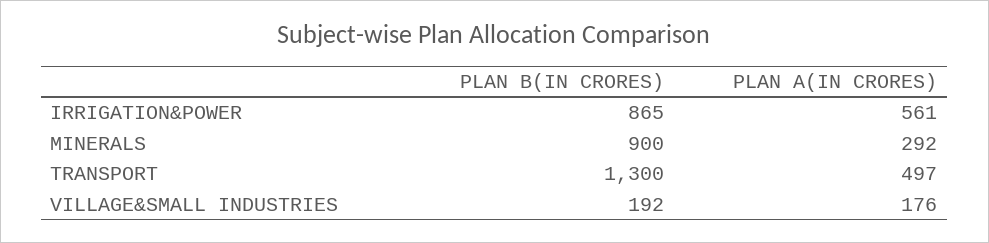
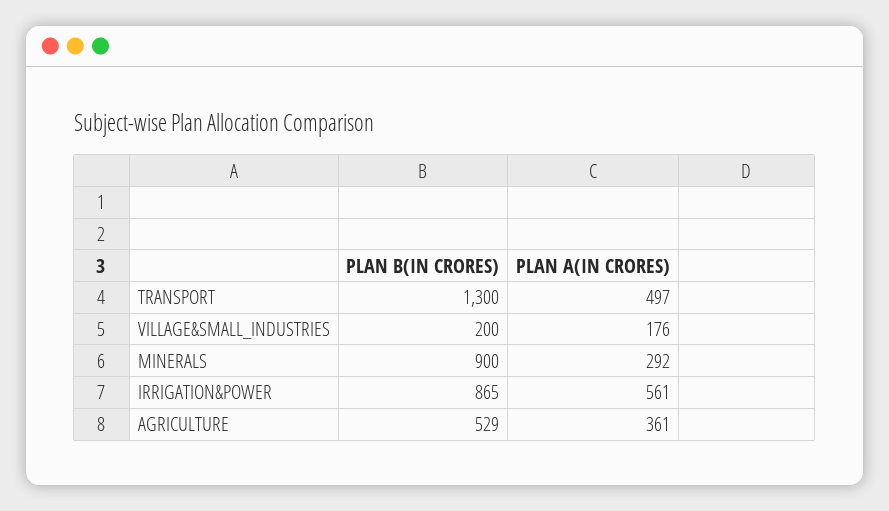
PLAN B(IN CRORES), VILLAGE&SMALL INDUSTRIES: 192 -> 200
PLAN B(IN CRORES), AGRICULTURE: none -> 529
PLAN A(IN CRORES), AGRICULTURE: none -> 361

